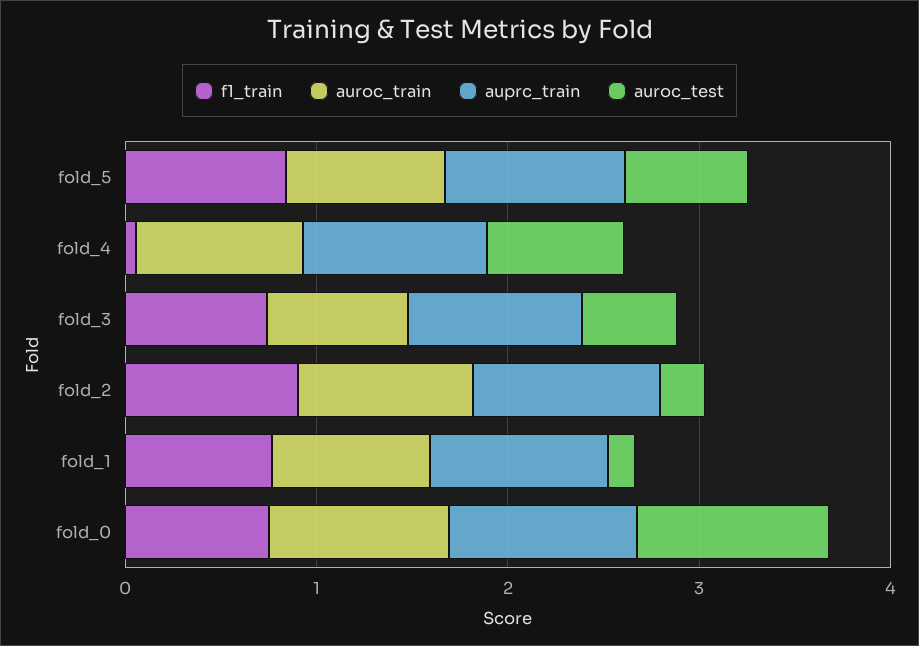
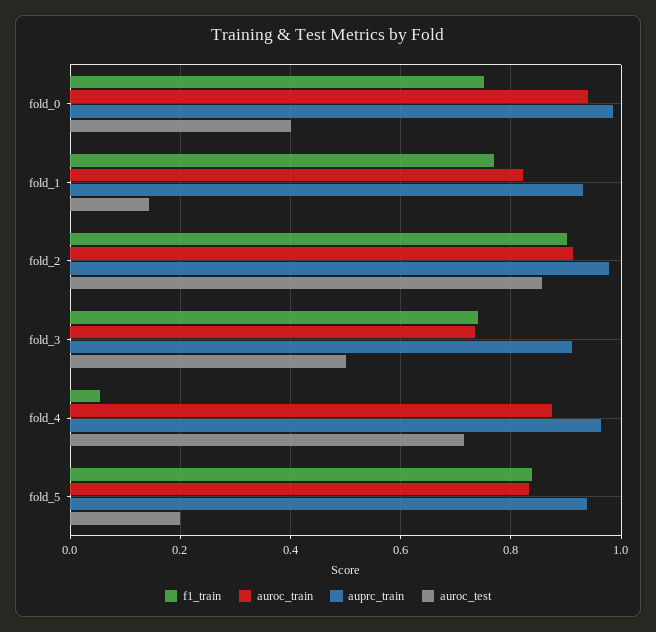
auroc_test, fold_5: 0.6 -> 0.2
auroc_test, fold_2: 0.2 -> 0.86
auroc_test, fold_0: 1 -> 0.4

